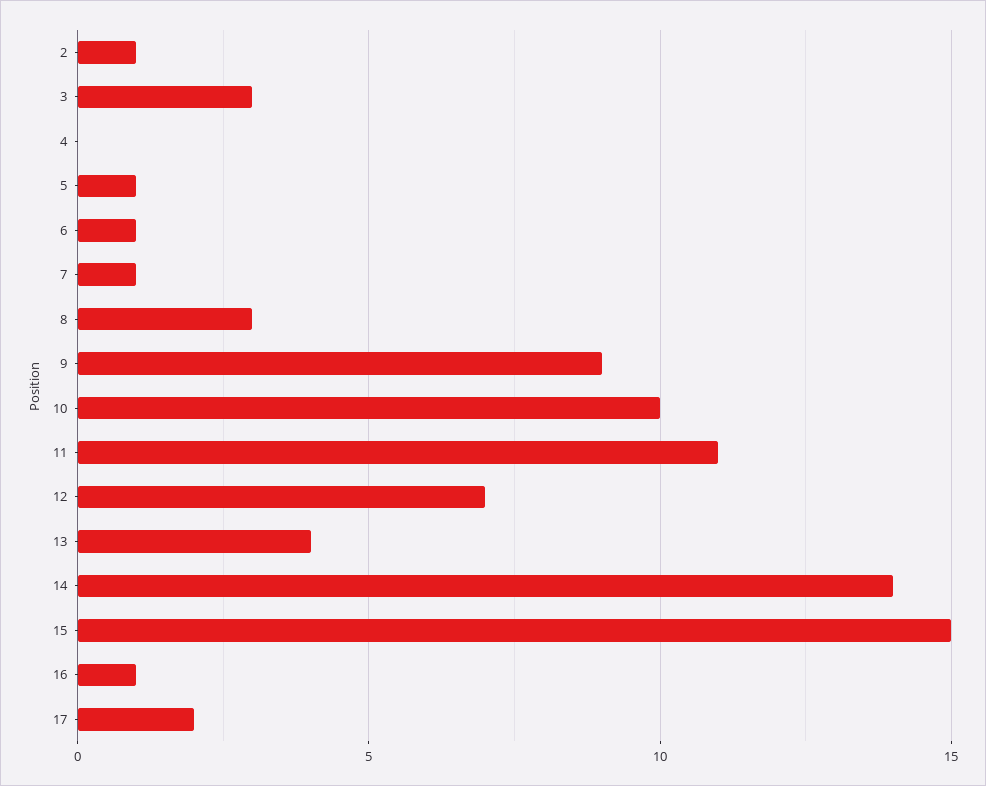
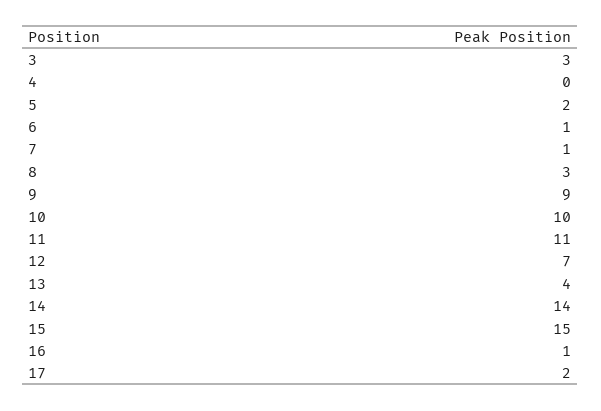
2: 1 -> none
5: 1 -> 2

